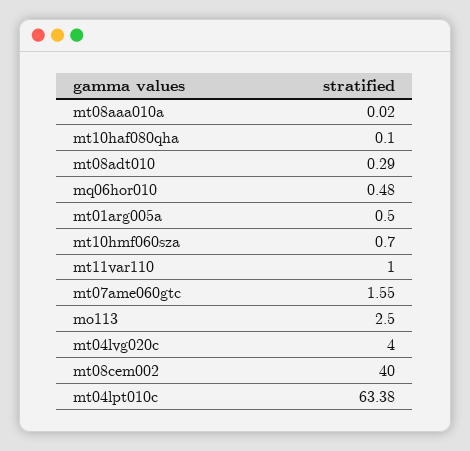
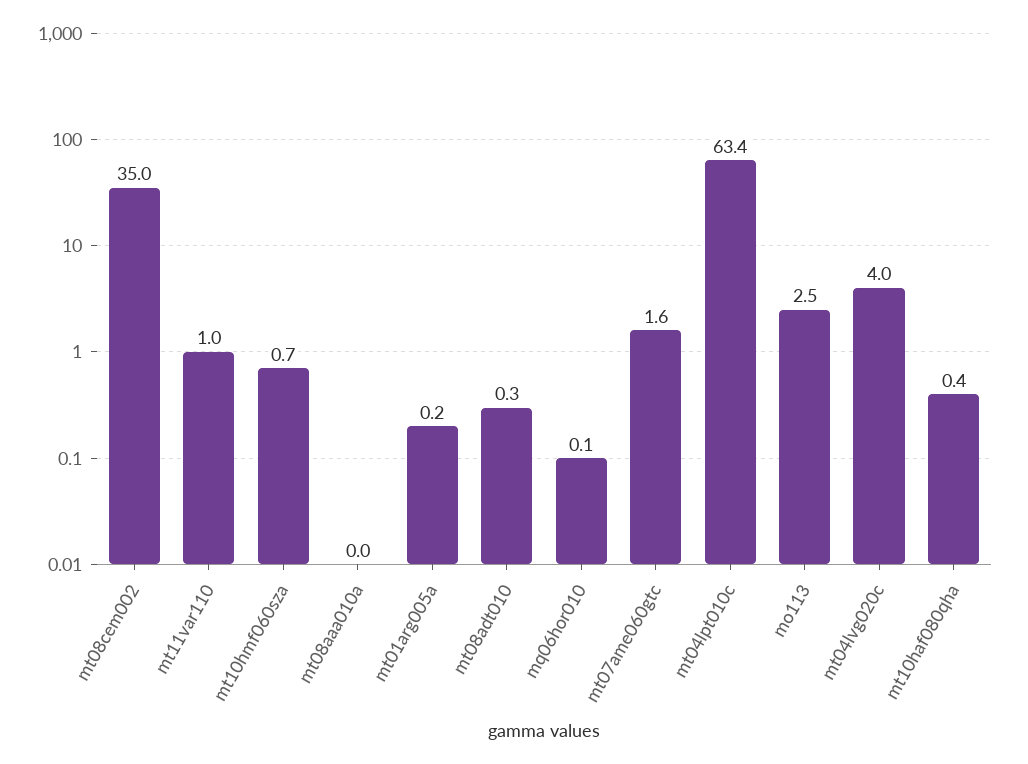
mt10haf080qha: 0.1 -> 0.4
mq06hor010: 0.48 -> 0.1
mt01arg005a: 0.5 -> 0.2
mt08cem002: 40 -> 35

